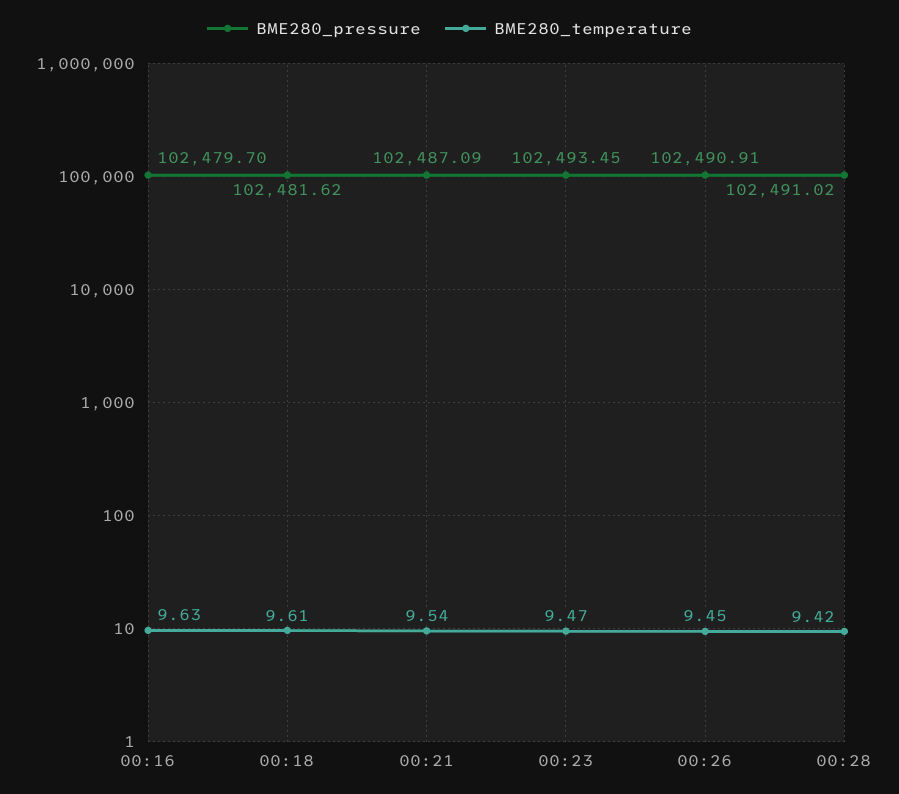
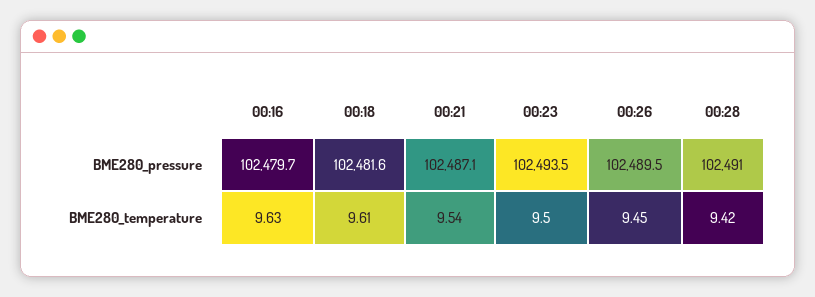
BME280_temperature, 00:23: 9.47 -> 9.5
BME280_pressure, 00:26: 102490.91 -> 102489.5

